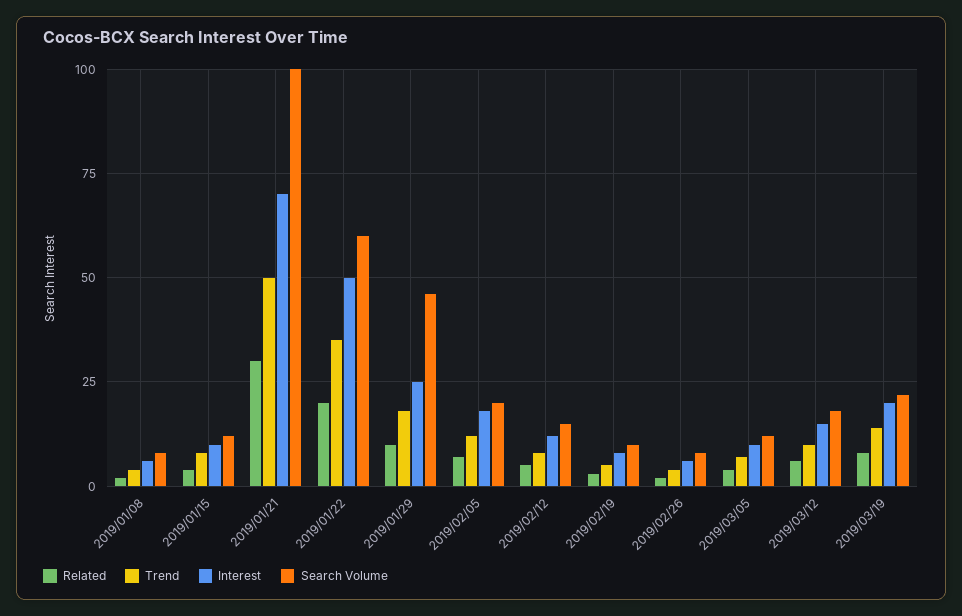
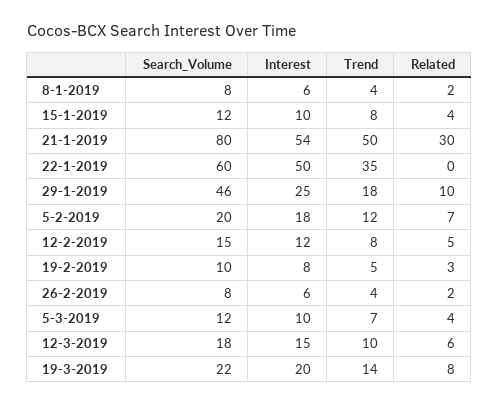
Interest, 2019/01/21: 70 -> 54
Search Volume, 2019/01/21: 100 -> 80
Related, 2019/01/22: 20 -> 0

